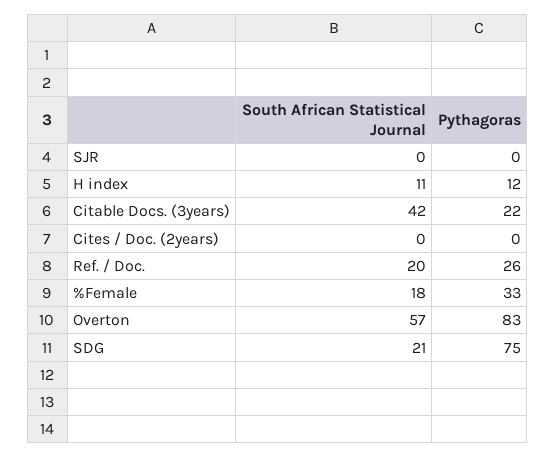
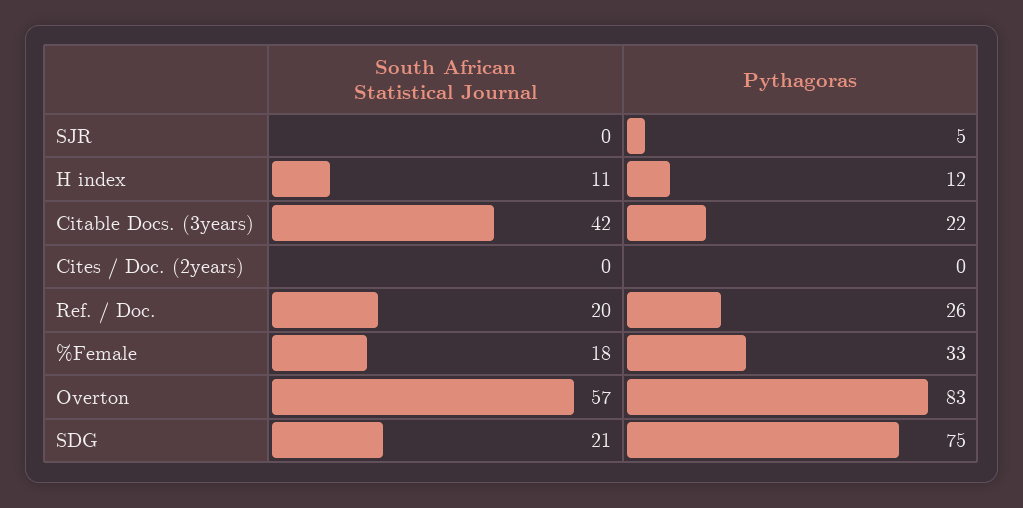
Pythagoras, SJR: 0 -> 5

